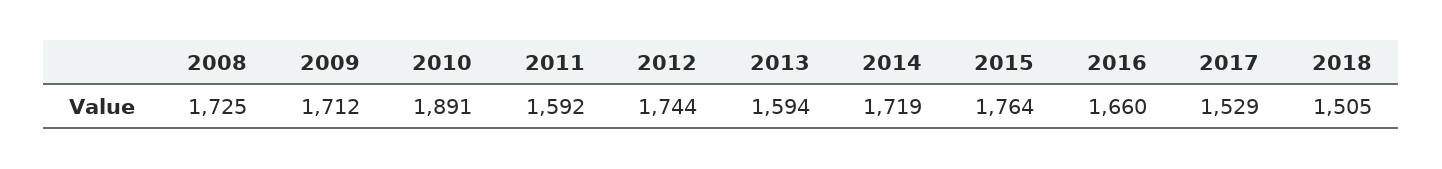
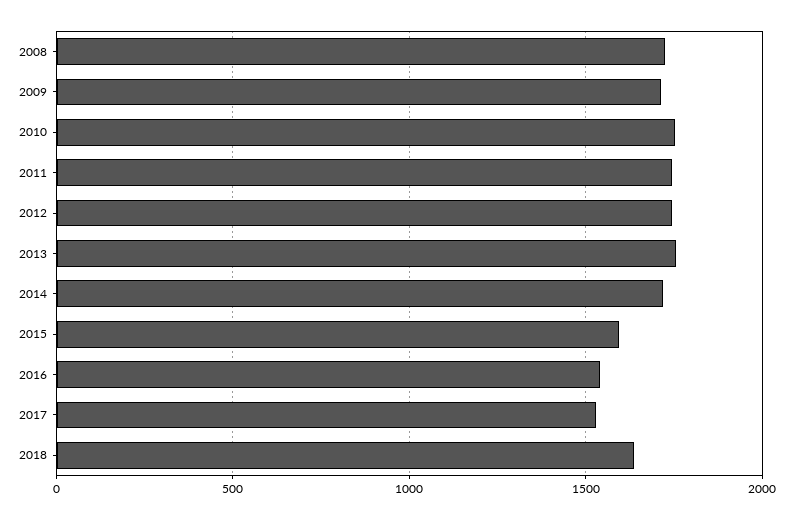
2010: 1891 -> 1750
2011: 1592 -> 1750
2013: 1594 -> 1750
2015: 1764 -> 1600
2016: 1660 -> 1550
2018: 1505 -> 1650

